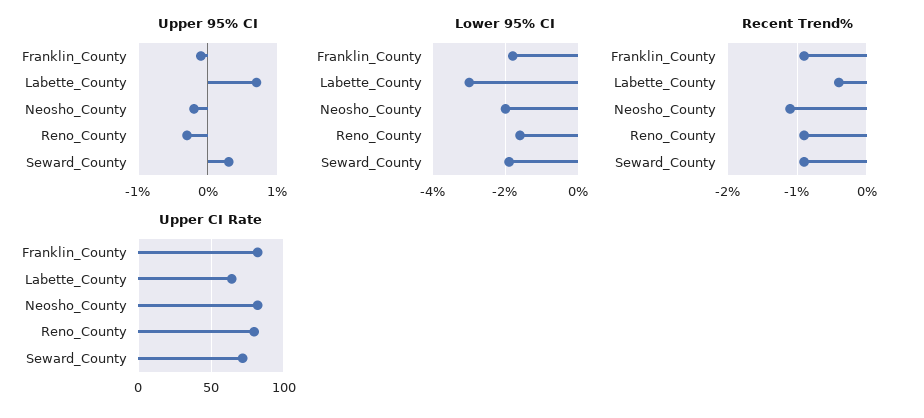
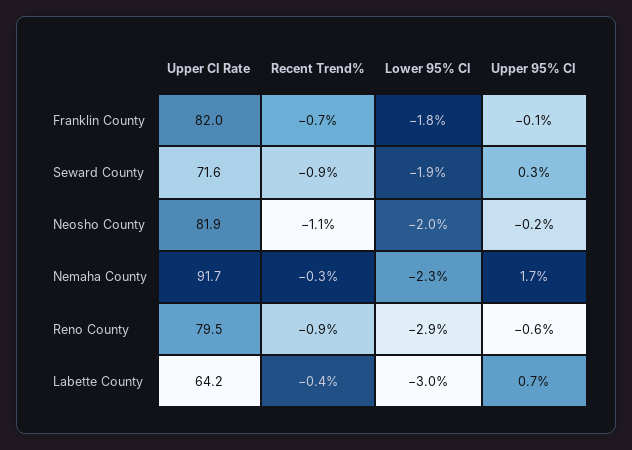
Upper 95% CI, Reno_County: -0.3 -> -0.6
Lower 95% CI, Reno_County: -1.5 -> -2.9
Recent Trend%, Franklin_County: -0.9 -> -0.7
Upper CI Rate, Nemaha County: none -> 91.7
Recent Trend%, Nemaha County: none -> -0.3
Lower 95% CI, Nemaha County: none -> -2.3
Upper 95% CI, Nemaha County: none -> 1.7

